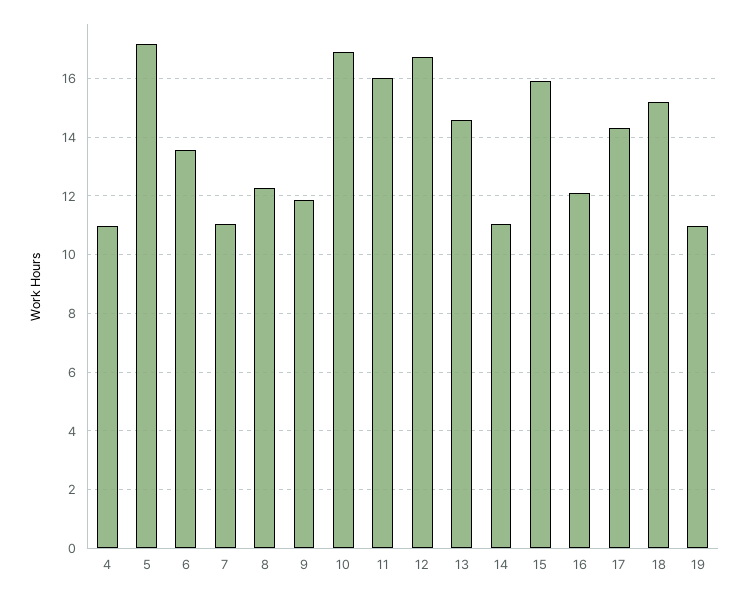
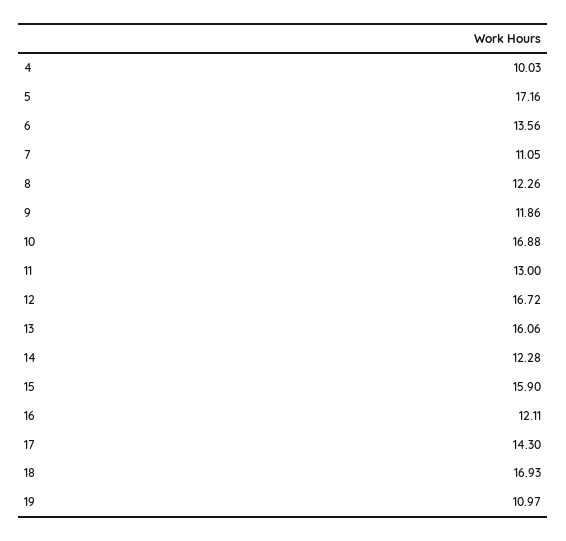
4: 11 -> 10.03
11: 16 -> 13
13: 14.5 -> 16.06
14: 11 -> 12.28
18: 15.25 -> 16.93

